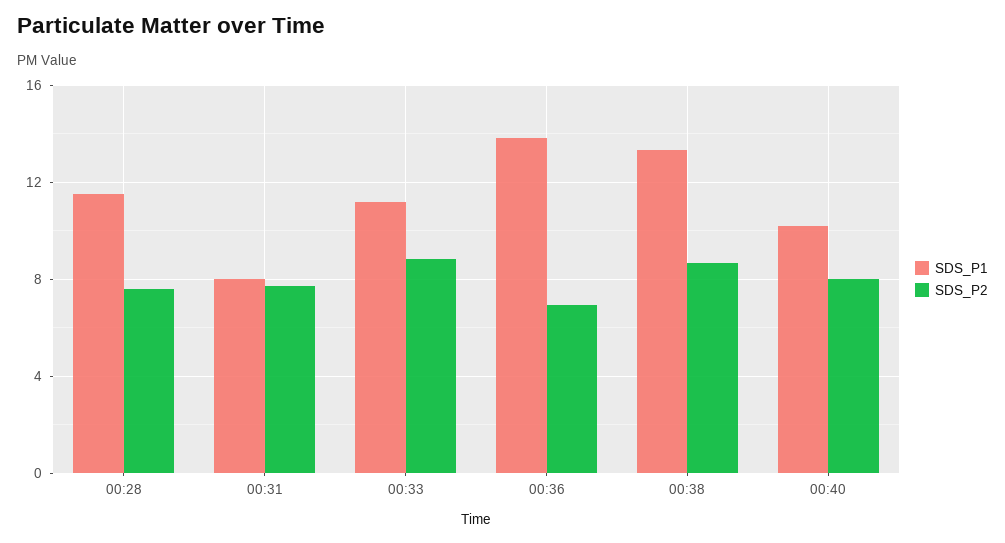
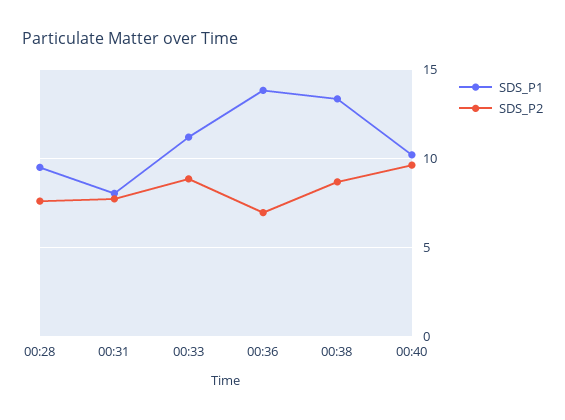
SDS_P1, 00:28: 11.5 -> 9.5
SDS_P2, 00:40: 8 -> 9.5

